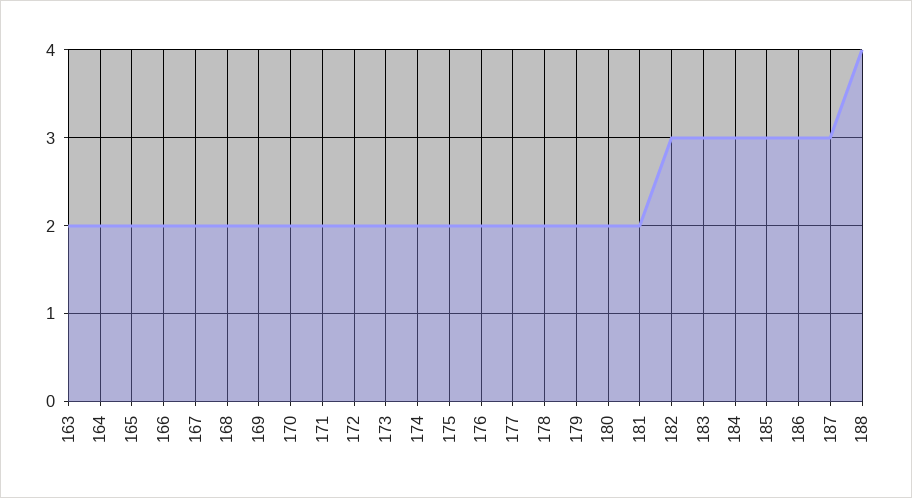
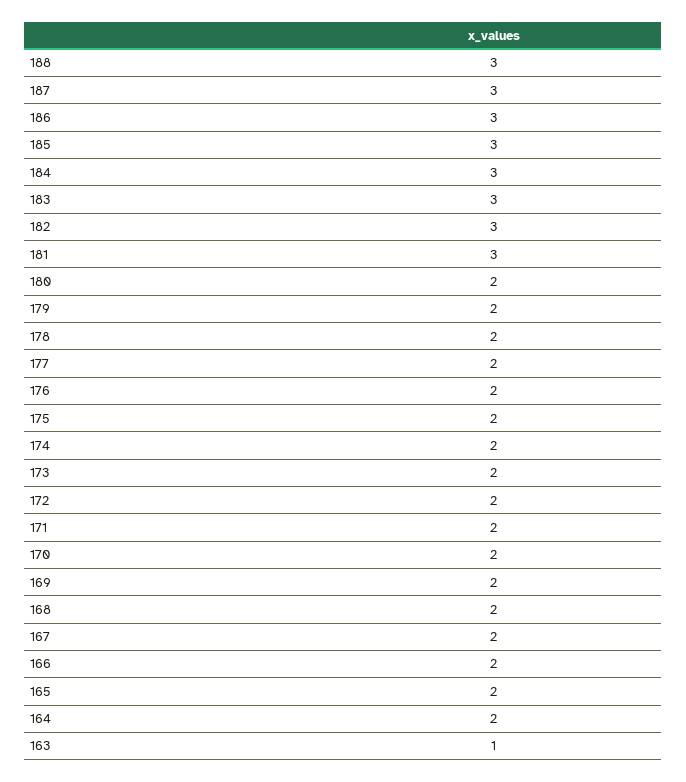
163: 2 -> 1
181: 2 -> 3
188: 4 -> 3

